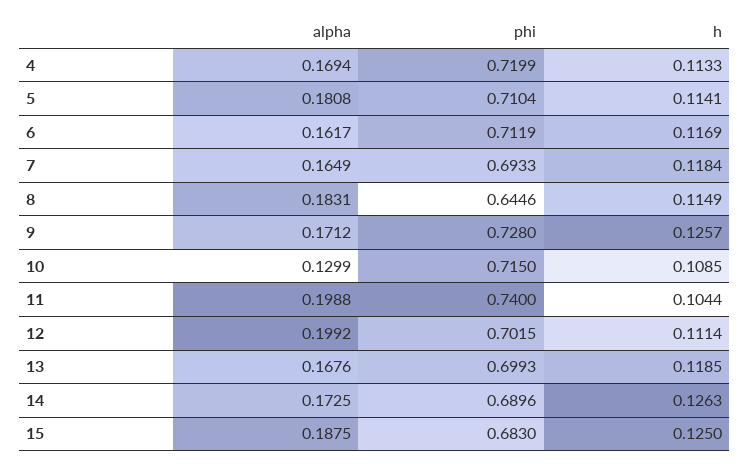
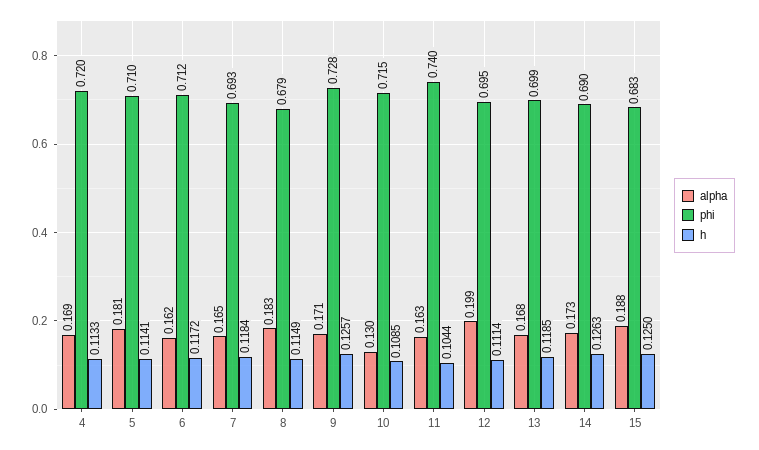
h, 6: 0.1169 -> 0.1172
phi, 8: 0.6446 -> 0.679
alpha, 11: 0.1988 -> 0.163
phi, 12: 0.7015 -> 0.695

